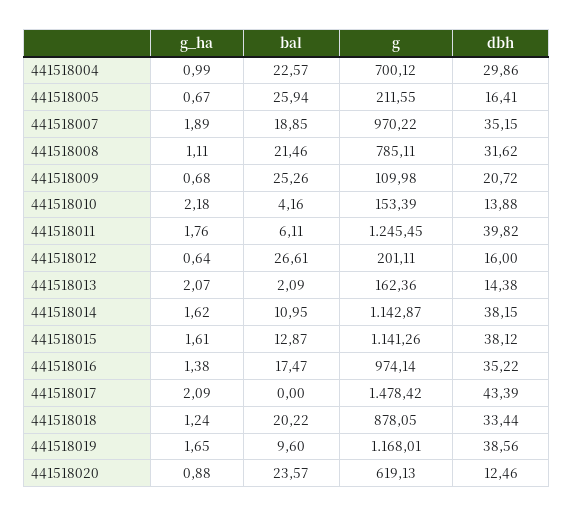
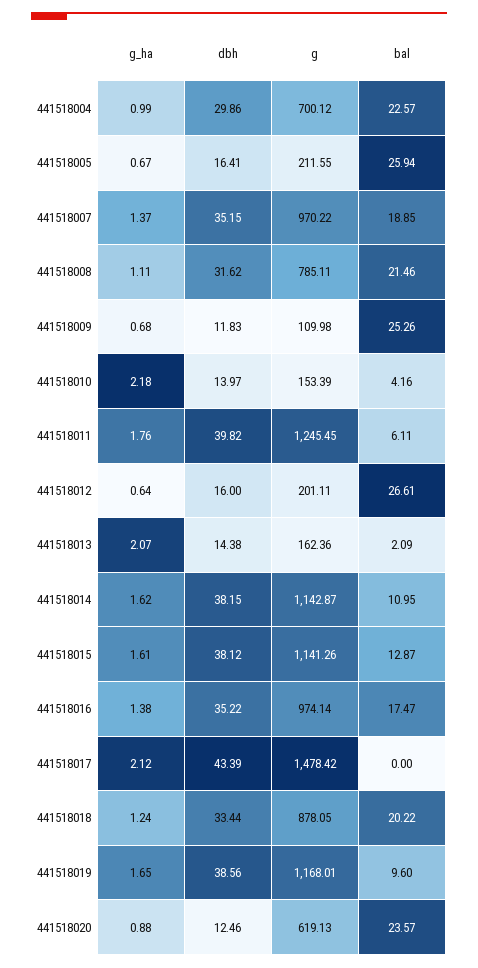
g_ha, 441518007: 1.89 -> 1.37
dbh, 441518009: 20.72 -> 11.83
dbh, 441518010: 13.88 -> 13.97
g_ha, 441518017: 2.09 -> 2.12

